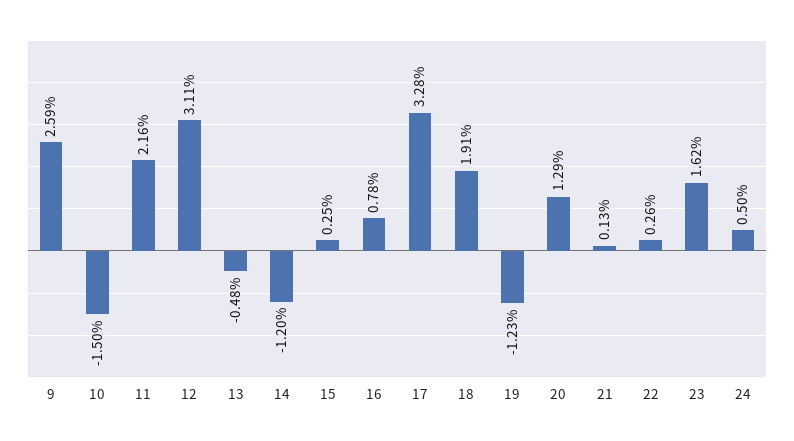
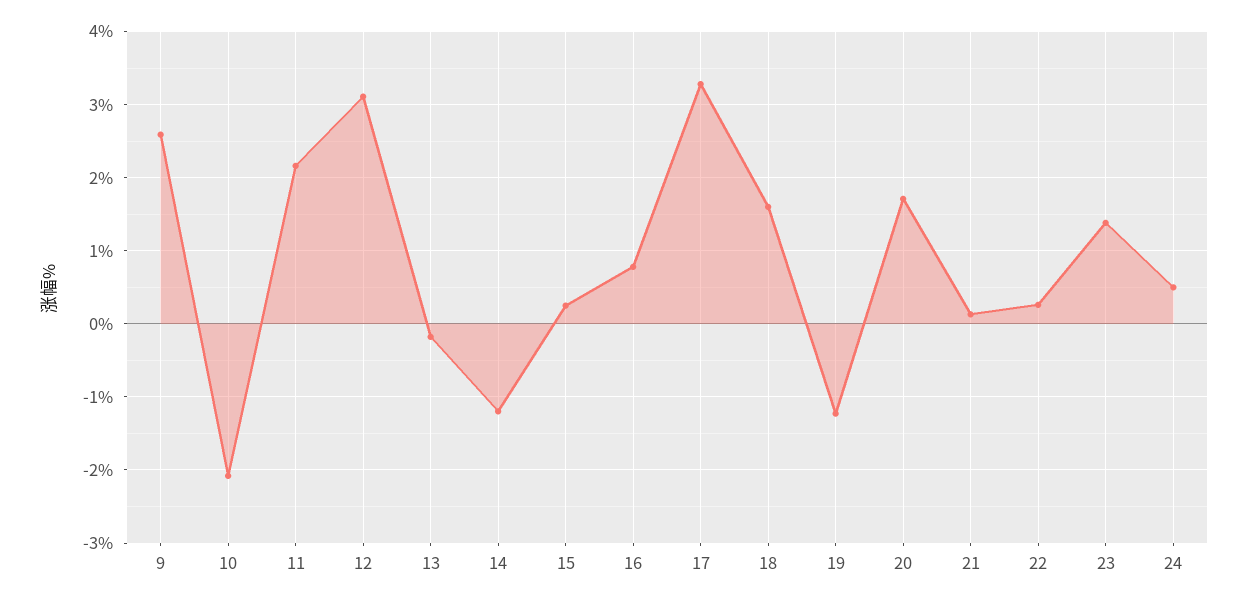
10: -1.5 -> -2.1
13: -0.48 -> -0.2
18: 1.91 -> 1.6
20: 1.29 -> 1.7
23: 1.62 -> 1.4

